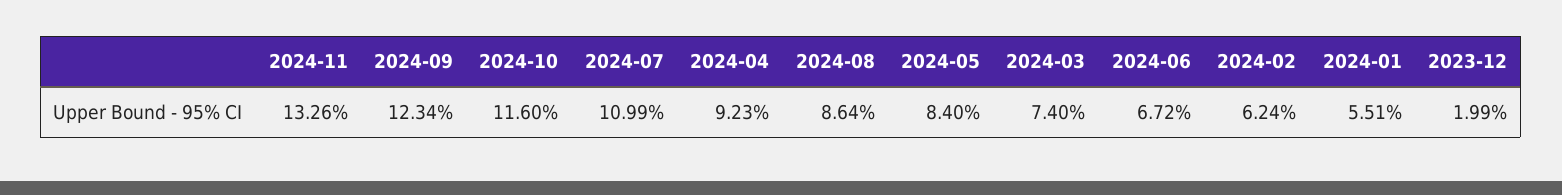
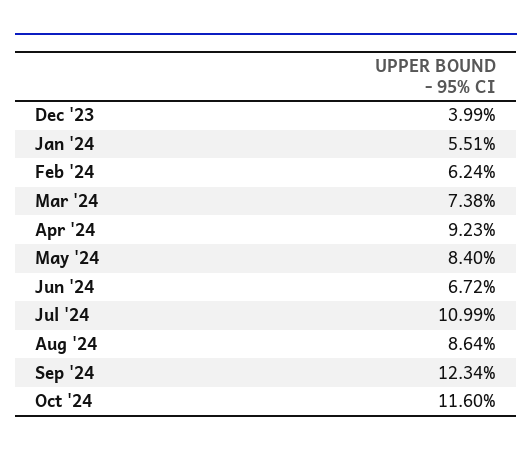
2024-11: 13.26 -> none
2024-03: 7.4 -> 7.38
2023-12: 1.99 -> 3.99

